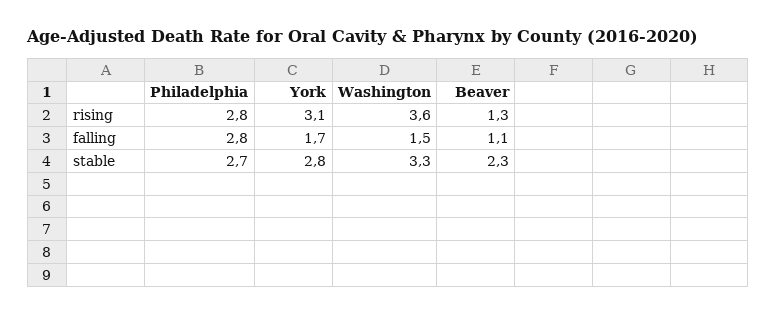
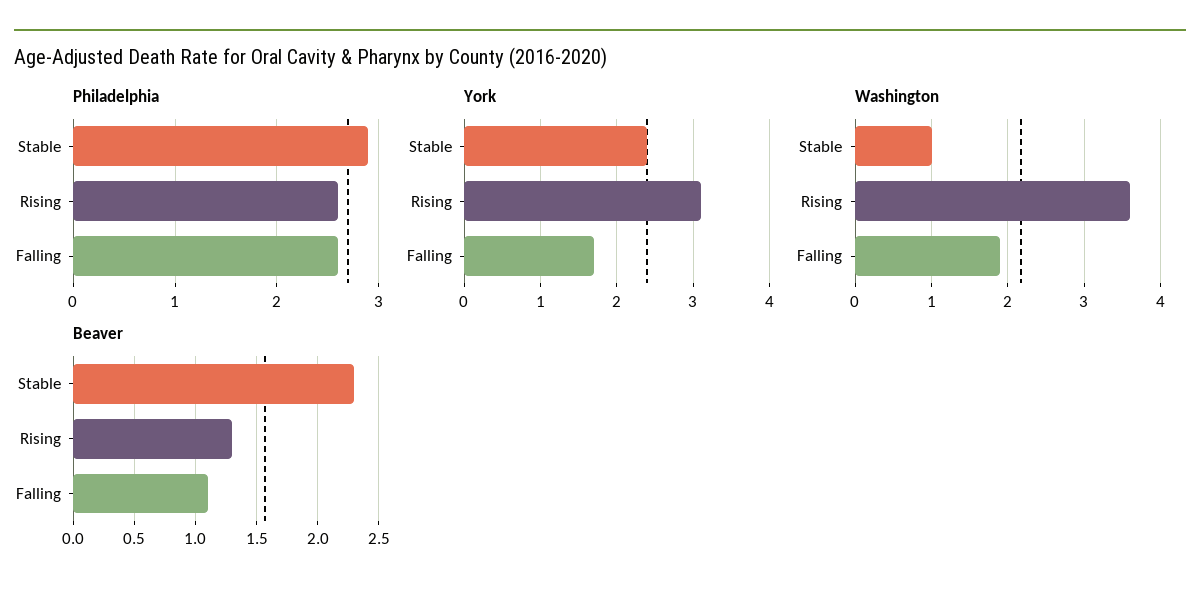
Philadelphia, rising: 2.8 -> 2.6
Philadelphia, falling: 2.8 -> 2.6
Washington, falling: 1.5 -> 1.9
Philadelphia, stable: 2.7 -> 2.9
York, stable: 2.8 -> 2.4
Washington, stable: 3.3 -> 1

